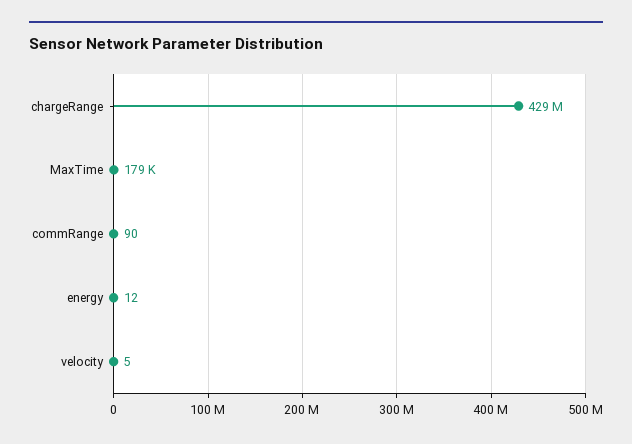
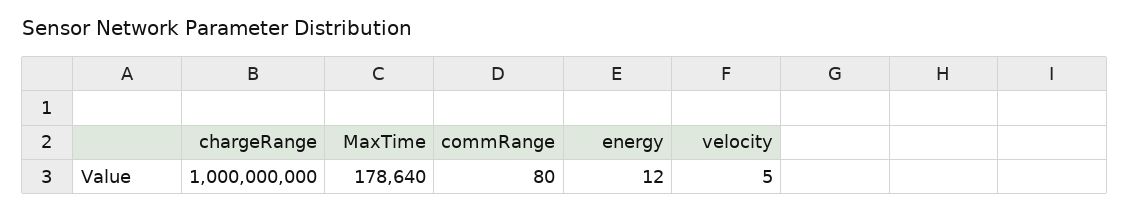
chargeRange: 429000000 -> 1000000000
commRange: 90 -> 80

